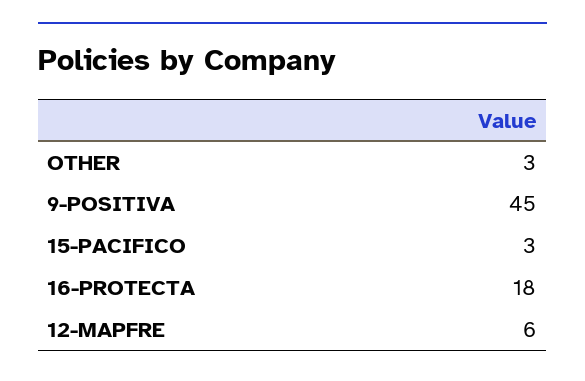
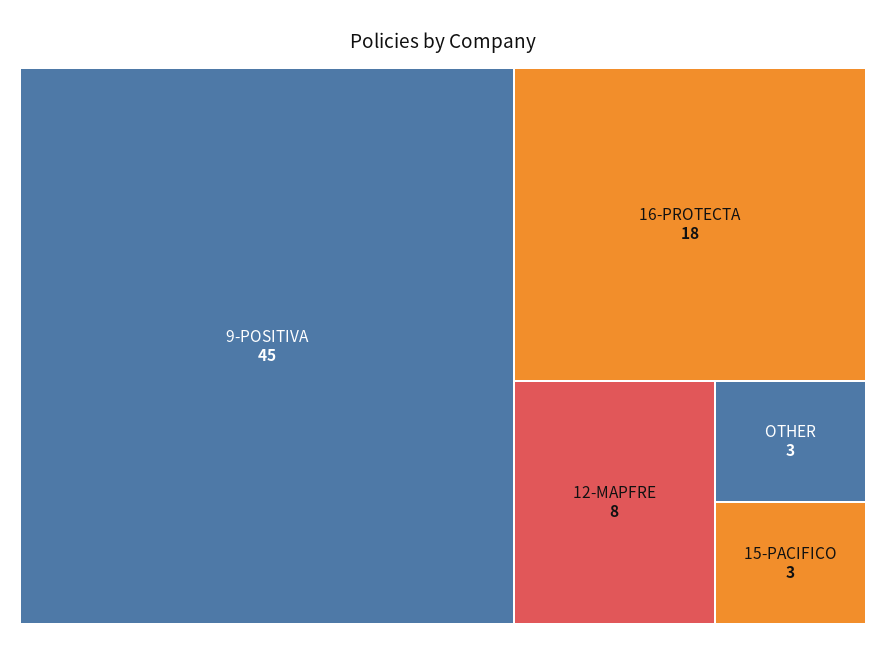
12-MAPFRE: 6 -> 8

